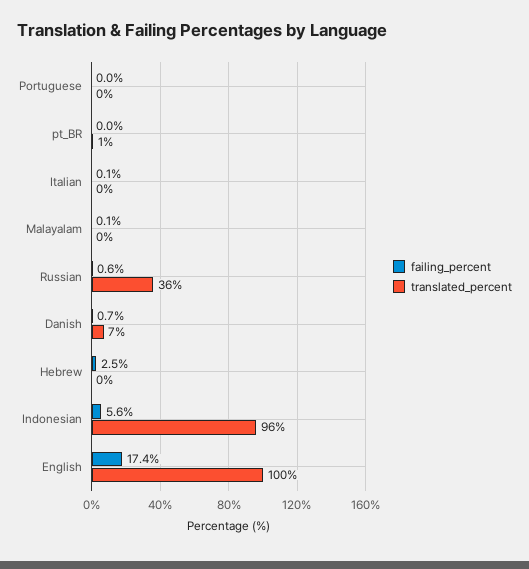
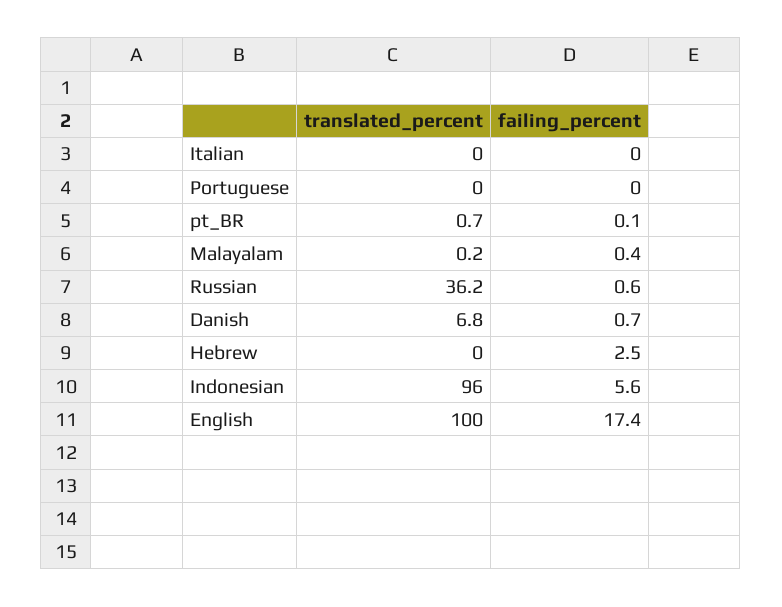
failing_percent, pt_BR: 0 -> 0.1
failing_percent, Italian: 0.1 -> 0
failing_percent, Malayalam: 0.1 -> 0.4

